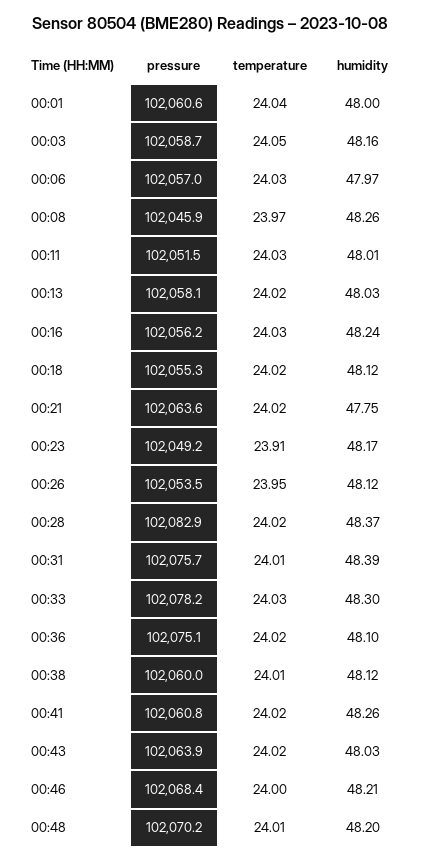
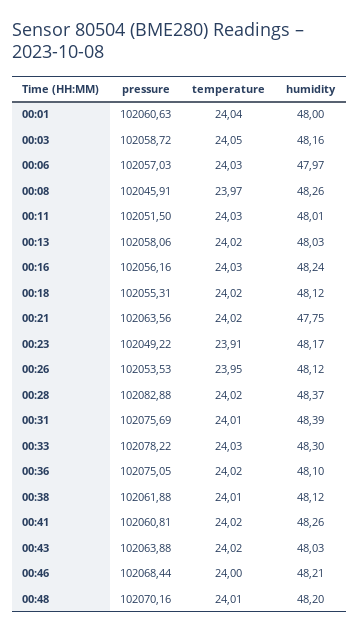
pressure, 00:38: 102060 -> 102061.88

